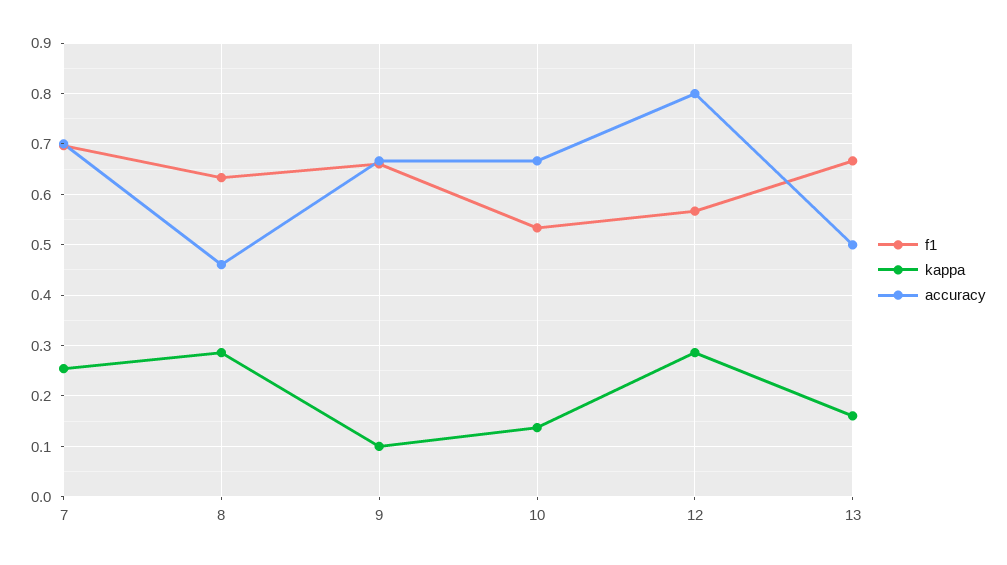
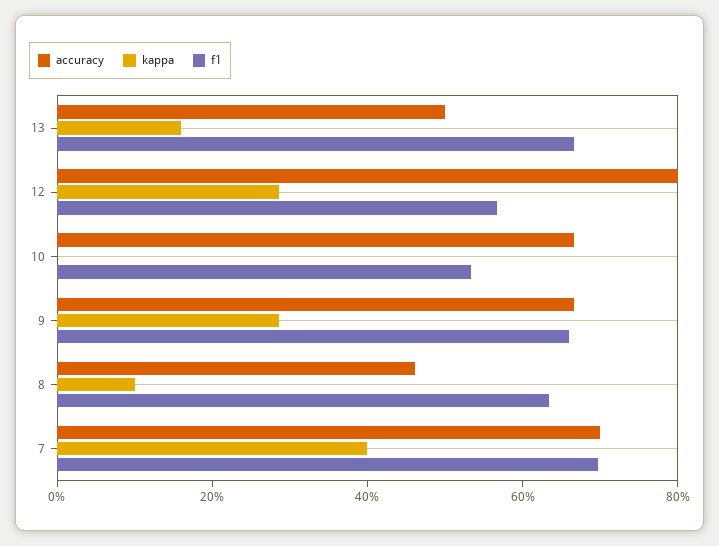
kappa, 7: 0.26 -> 0.4
kappa, 8: 0.28 -> 0.1
kappa, 9: 0.1 -> 0.3
kappa, 10: 0.14 -> 0

